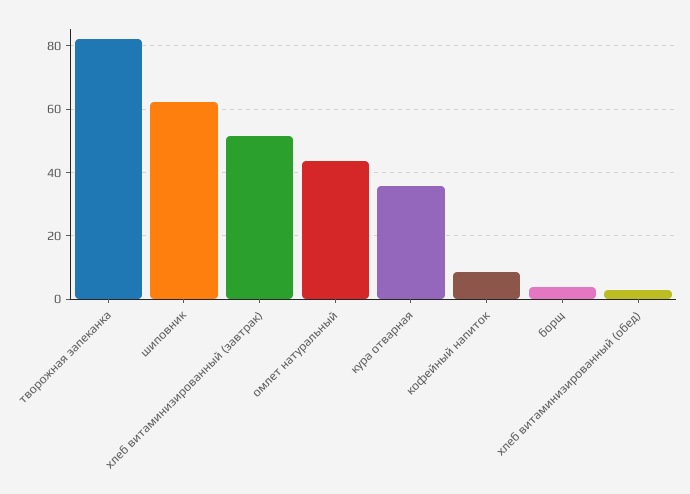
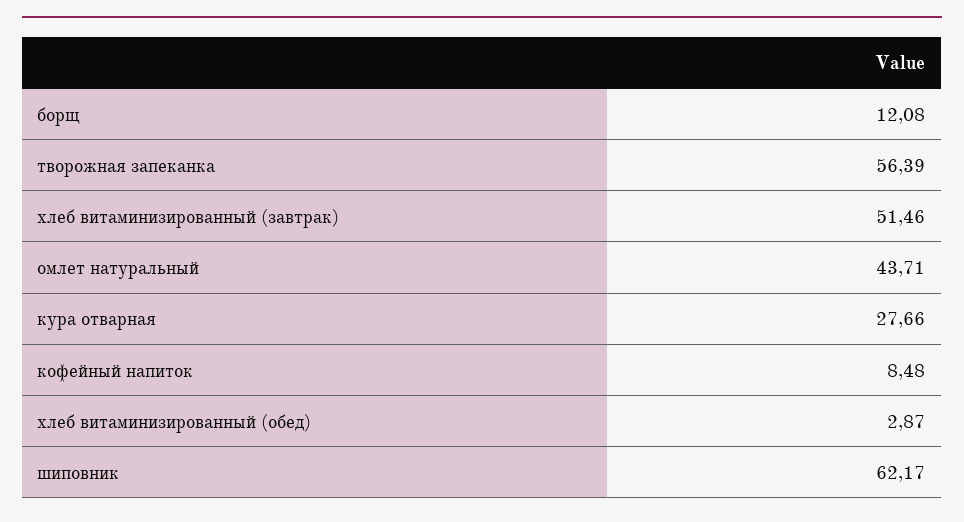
творожная запеканка: 82 -> 56.39
кура отварная: 36 -> 27.66
борщ: 4 -> 12.08

